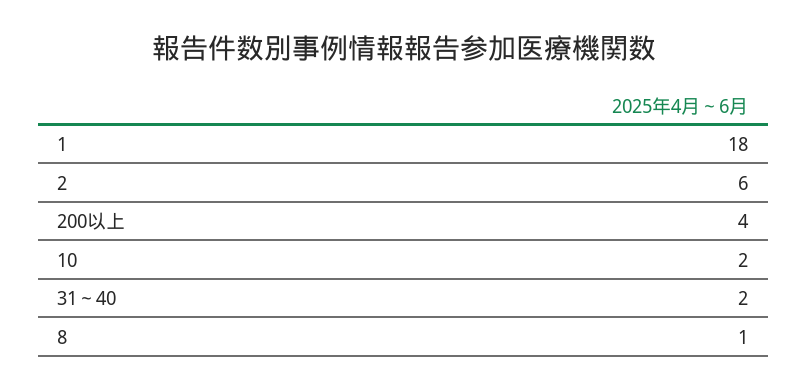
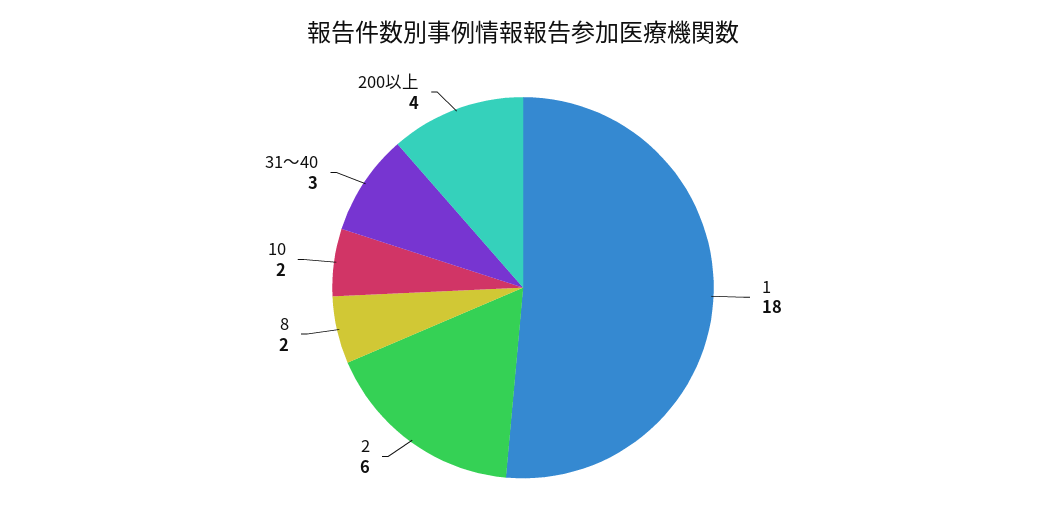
31～40: 2 -> 3
8: 1 -> 2

